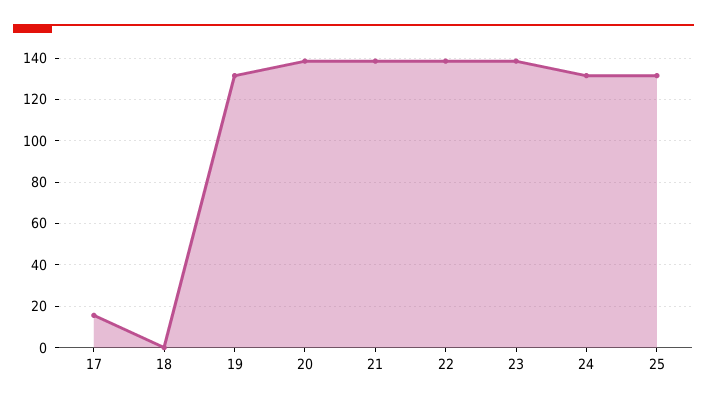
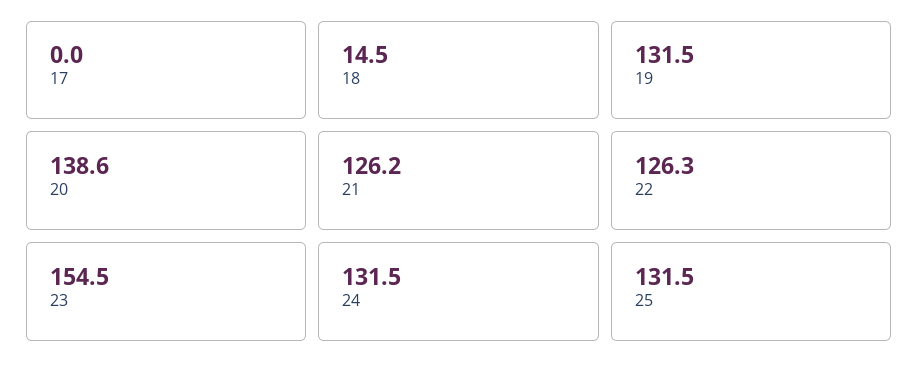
17: 15 -> 0
18: 0 -> 14.5
21: 140 -> 126.2
22: 140 -> 126.3
23: 140 -> 154.5

